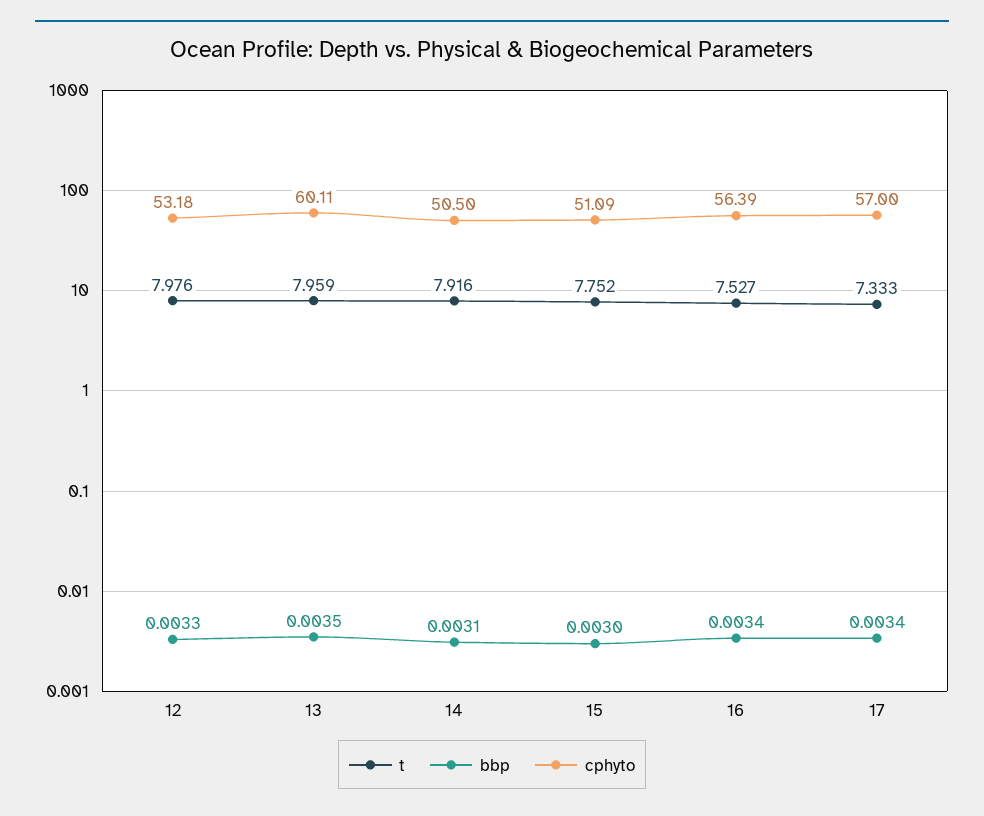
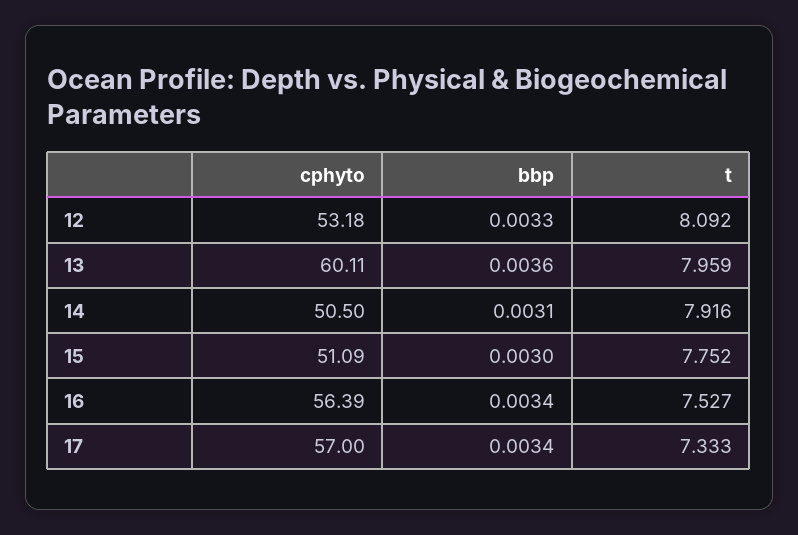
t, 12: 7.976 -> 8.092
bbp, 13: 0.0035 -> 0.0036

